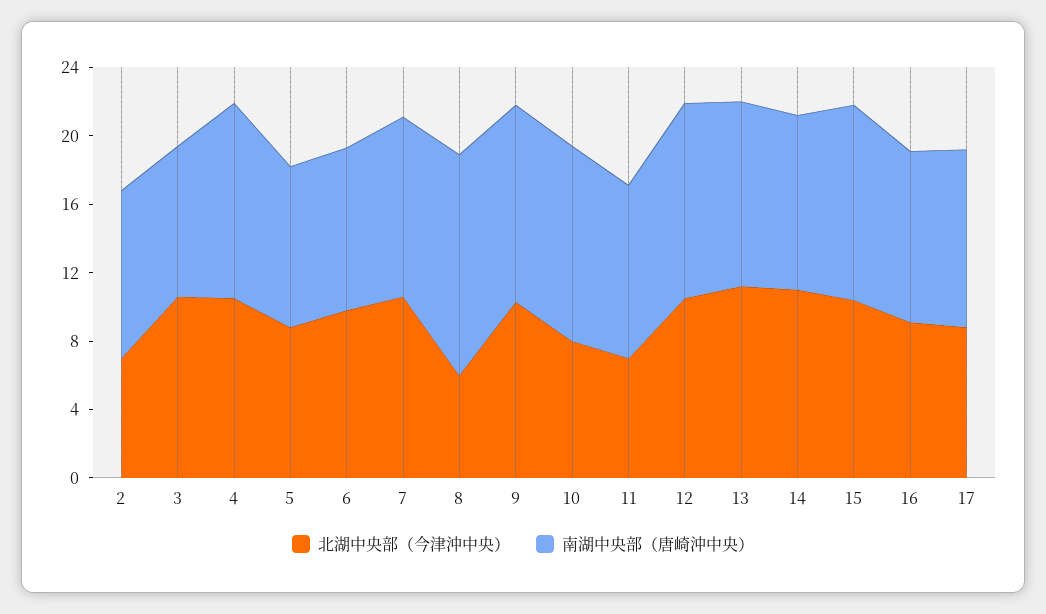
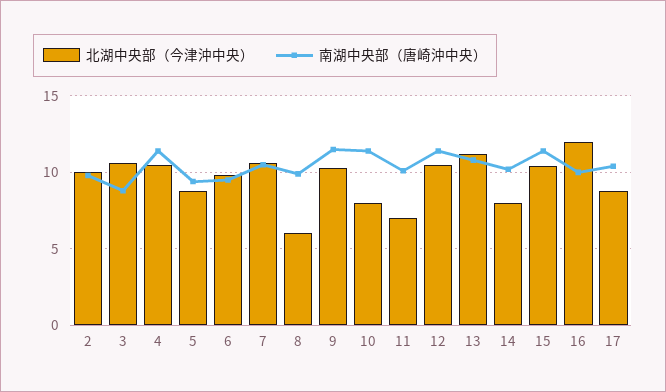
北湖中央部（今津沖中央）, 2: 7 -> 10
南湖中央部（唐崎沖中央）, 8: 13 -> 10
北湖中央部（今津沖中央）, 14: 11 -> 8
北湖中央部（今津沖中央）, 16: 9 -> 12

